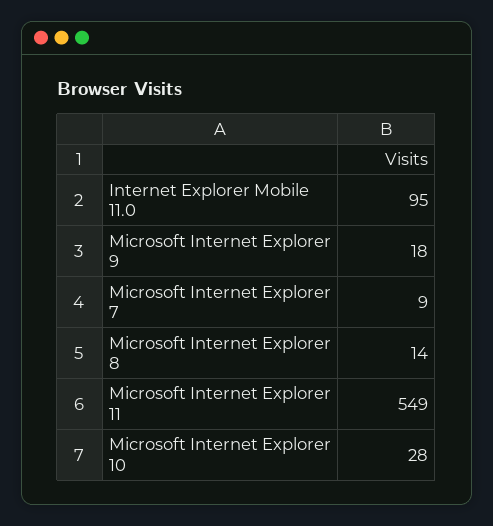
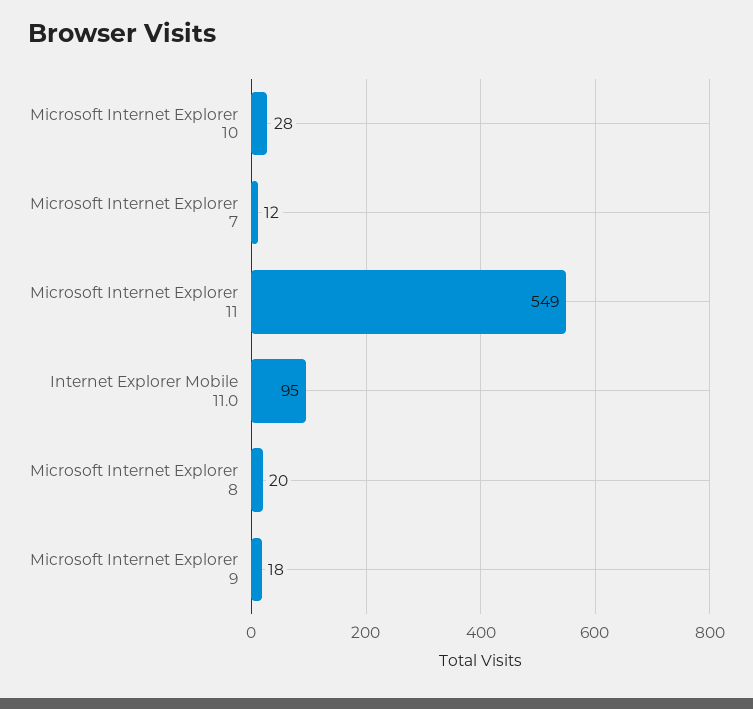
Microsoft Internet Explorer 7: 9 -> 12
Microsoft Internet Explorer 8: 14 -> 20

